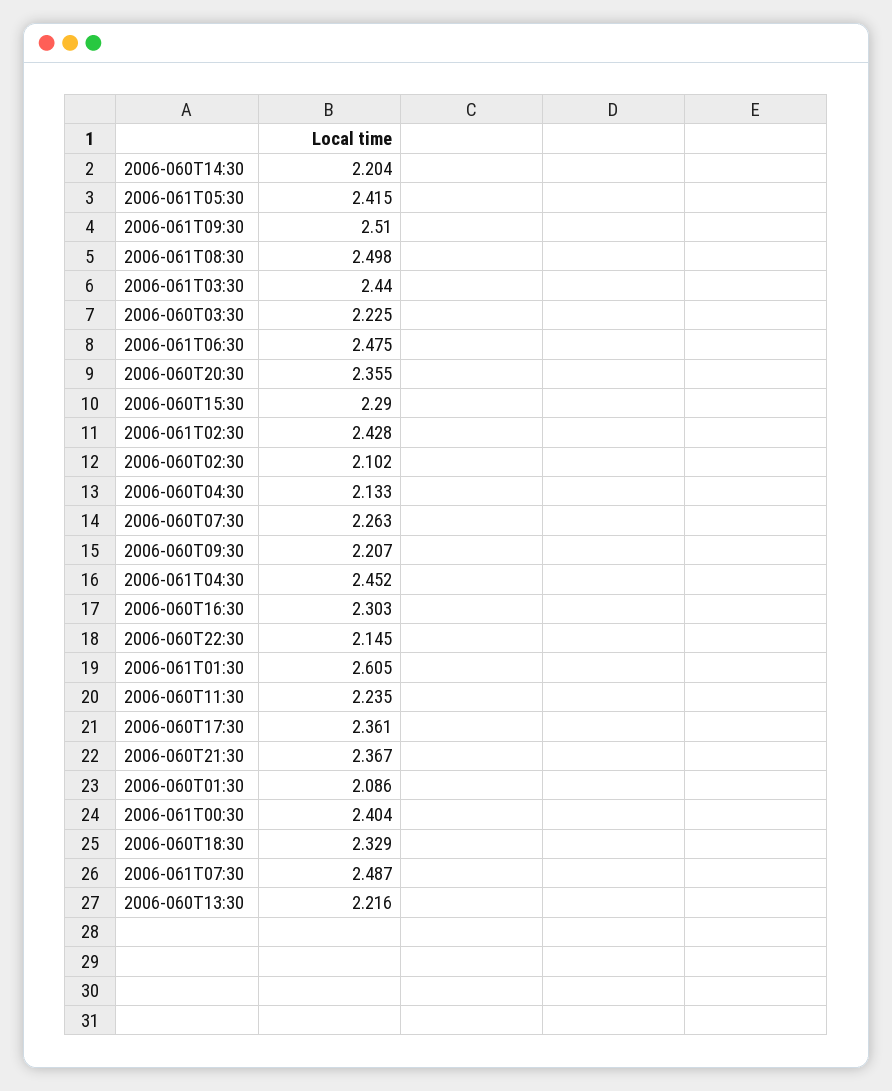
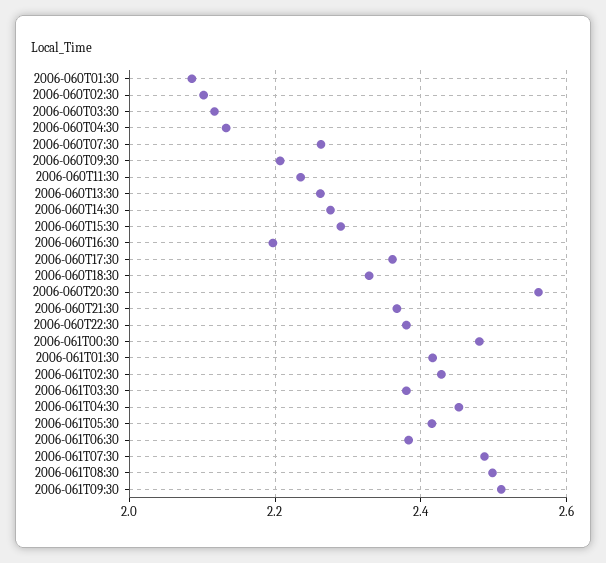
2006-060T14:30: 2.204 -> 2.28
2006-061T03:30: 2.44 -> 2.38
2006-060T03:30: 2.225 -> 2.12
2006-061T06:30: 2.475 -> 2.38
2006-060T20:30: 2.355 -> 2.56
2006-060T16:30: 2.303 -> 2.2
2006-060T22:30: 2.145 -> 2.38
2006-061T01:30: 2.605 -> 2.42
2006-061T00:30: 2.404 -> 2.48
2006-060T13:30: 2.216 -> 2.26

